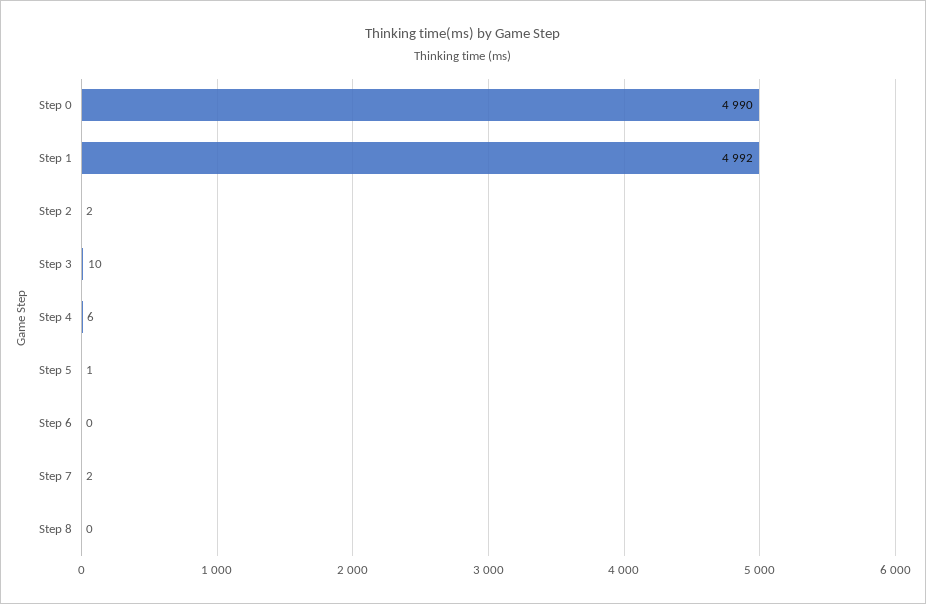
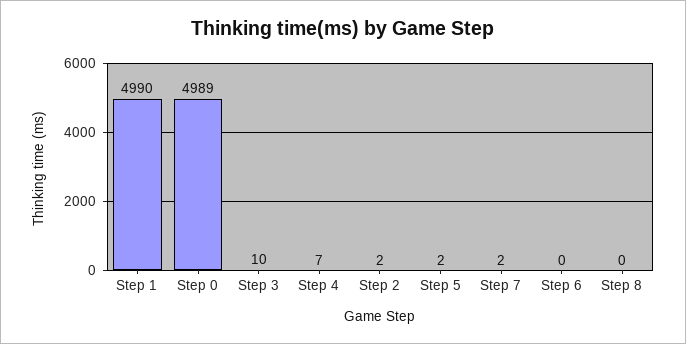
Step 0: 4990 -> 4989
Step 1: 4992 -> 4990
Step 4: 6 -> 7
Step 5: 1 -> 2

